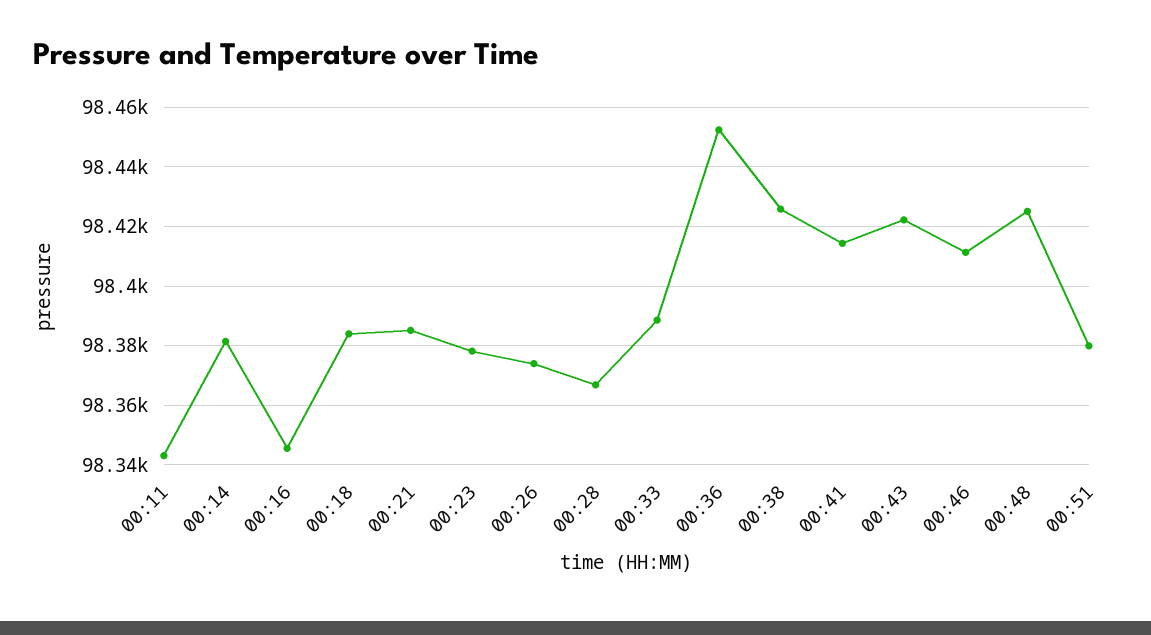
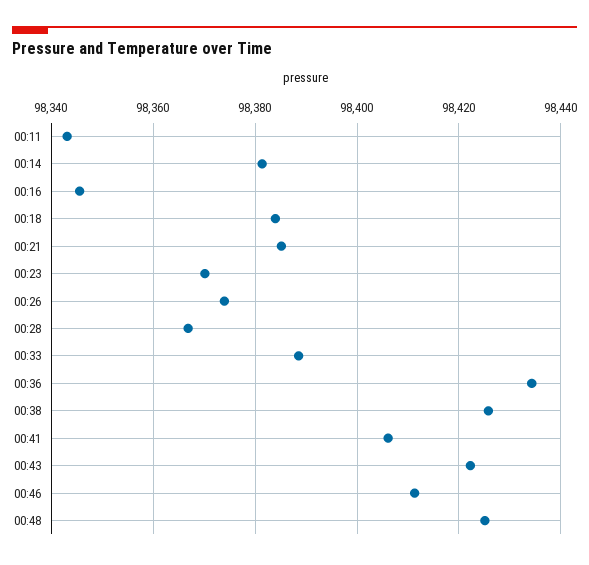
00:23: 98377.5 -> 98370
00:36: 98452.5 -> 98434
00:41: 98415 -> 98406
00:51: 98380 -> none

